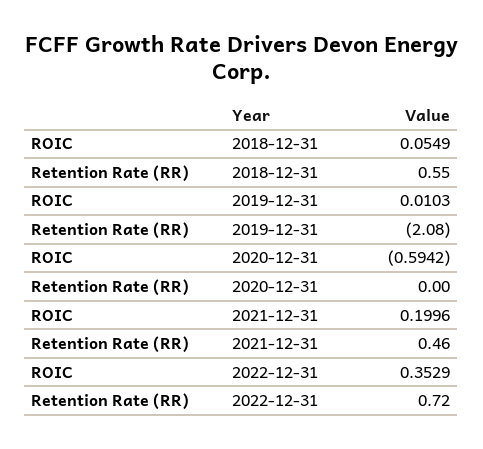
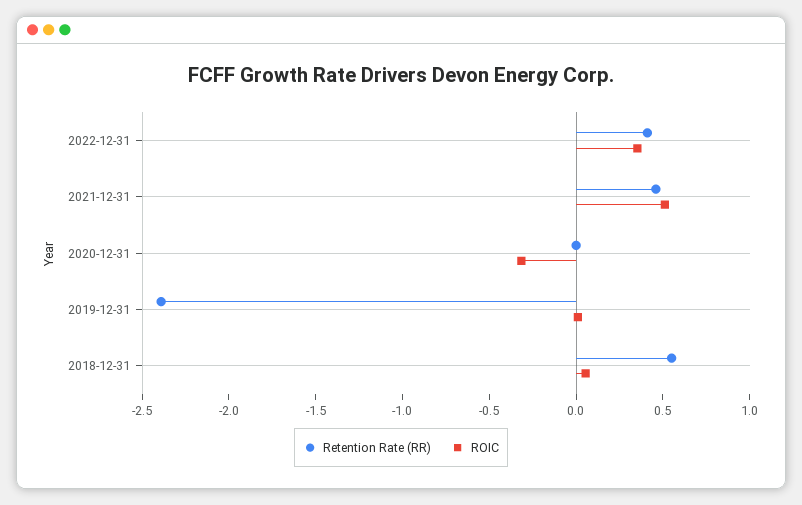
Retention Rate (RR), 2019-12-31: -2.08 -> -2.4
ROIC, 2020-12-31: -0.5942 -> -0.3
ROIC, 2021-12-31: 0.1996 -> 0.5
Retention Rate (RR), 2022-12-31: 0.72 -> 0.4

